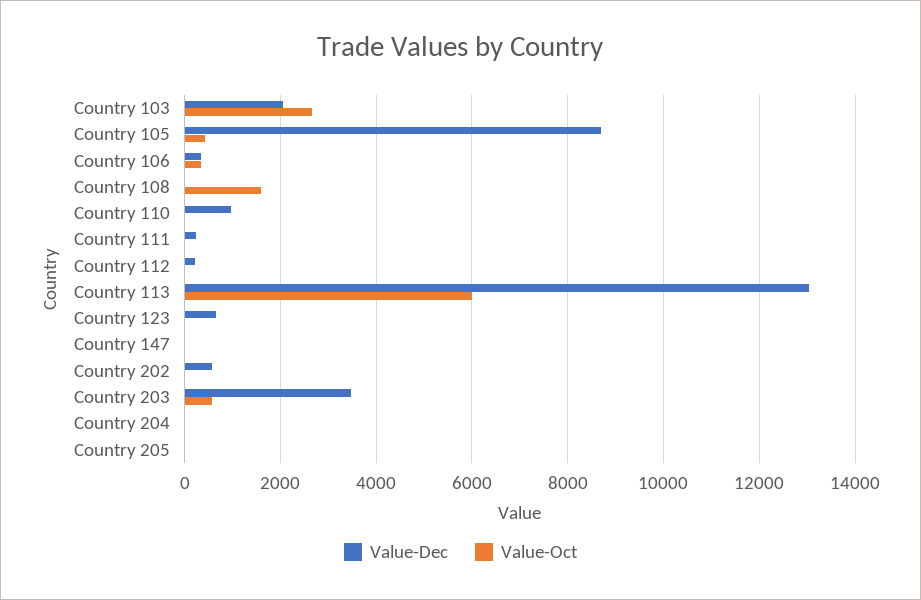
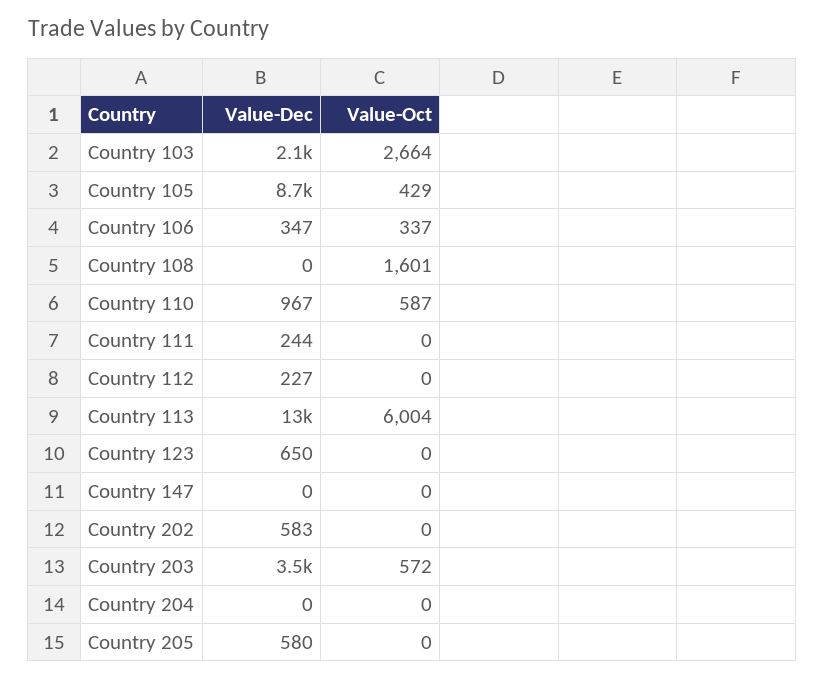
Value-Oct, Country 110: 0 -> 587
Value-Dec, Country 205: 0 -> 580

